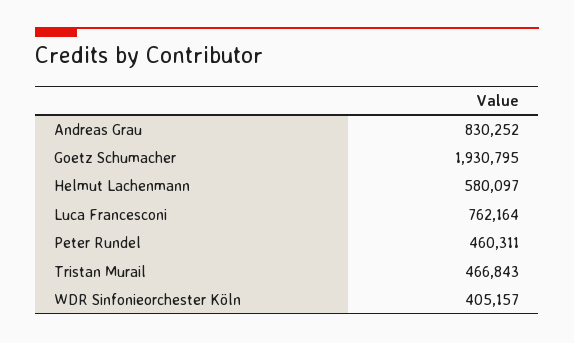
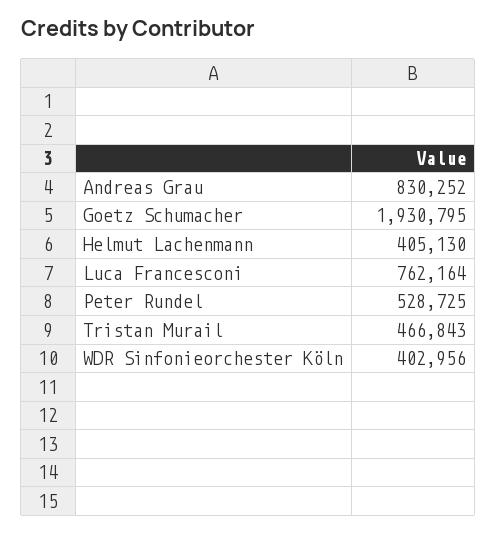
Helmut Lachenmann: 580097 -> 405130
Peter Rundel: 460311 -> 528725
WDR Sinfonieorchester Köln: 405157 -> 402956

